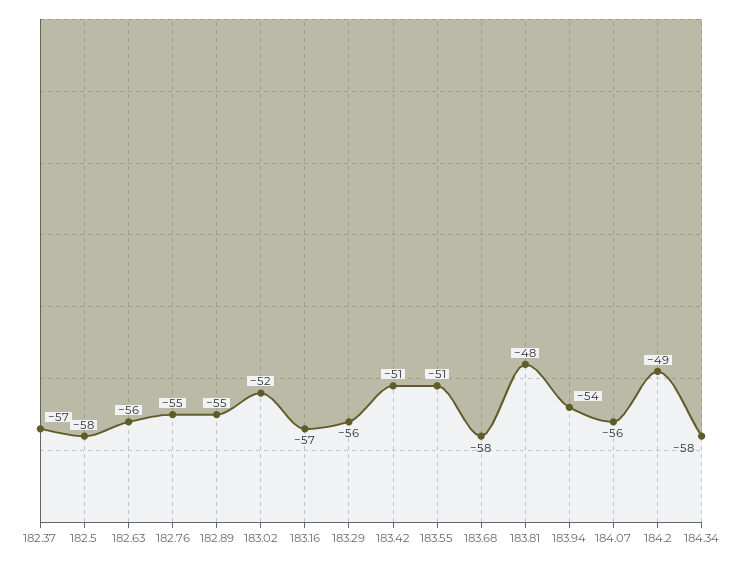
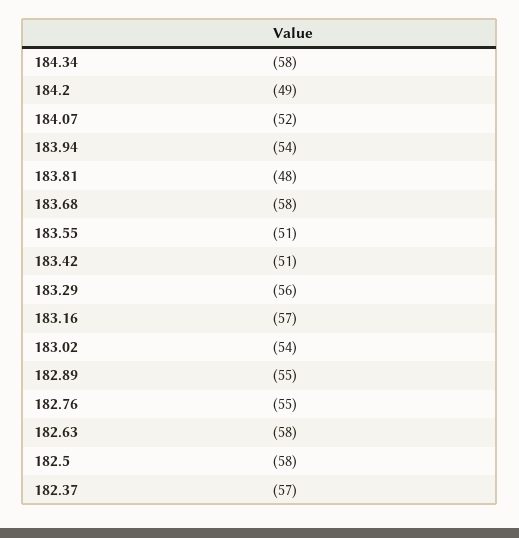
182.63: -56 -> -58
183.02: -52 -> -54
184.07: -56 -> -52

